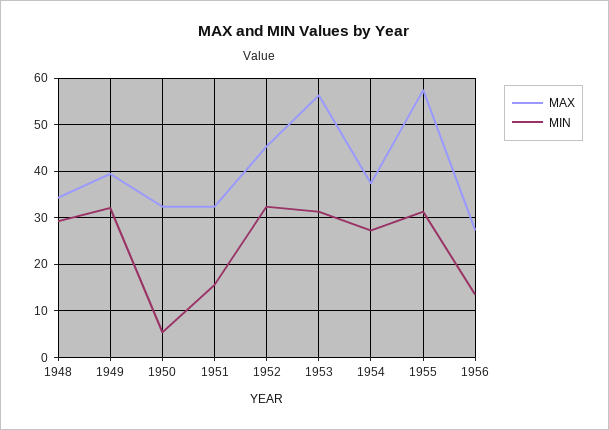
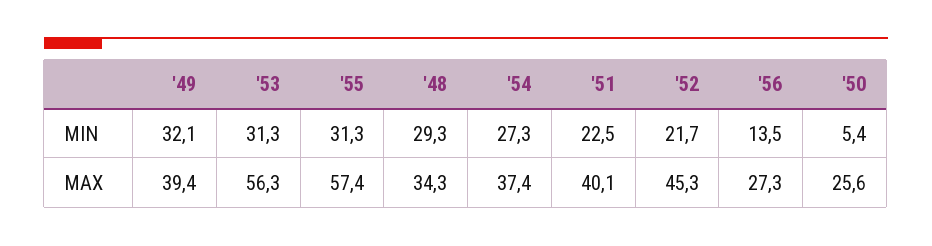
MAX, 1950: 32 -> 25.6
MAX, 1951: 32 -> 40.1
MIN, 1951: 16 -> 22.5
MIN, 1952: 32 -> 21.7

